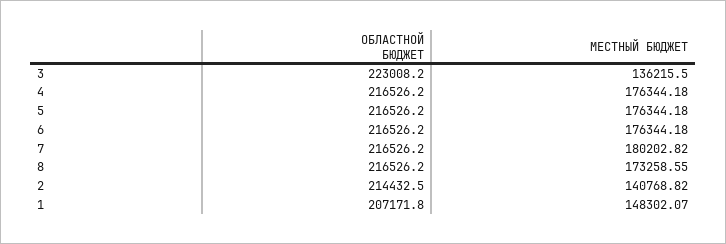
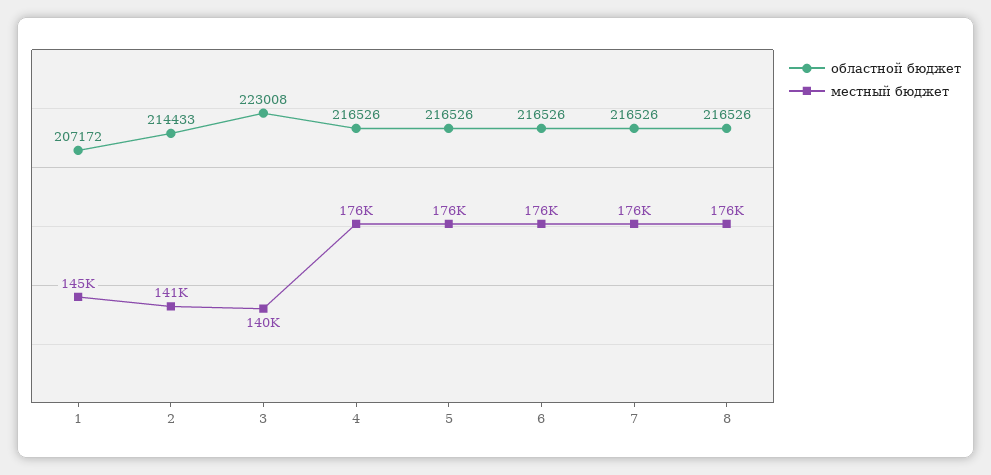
МЕСТНЫЙ БЮДЖЕТ, 3: 136215.5 -> 140000
МЕСТНЫЙ БЮДЖЕТ, 7: 180202.82 -> 176000
МЕСТНЫЙ БЮДЖЕТ, 8: 173258.55 -> 176000
МЕСТНЫЙ БЮДЖЕТ, 1: 148302.07 -> 145000

